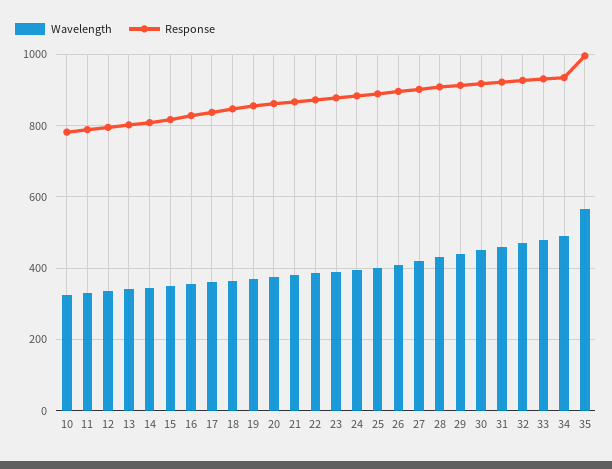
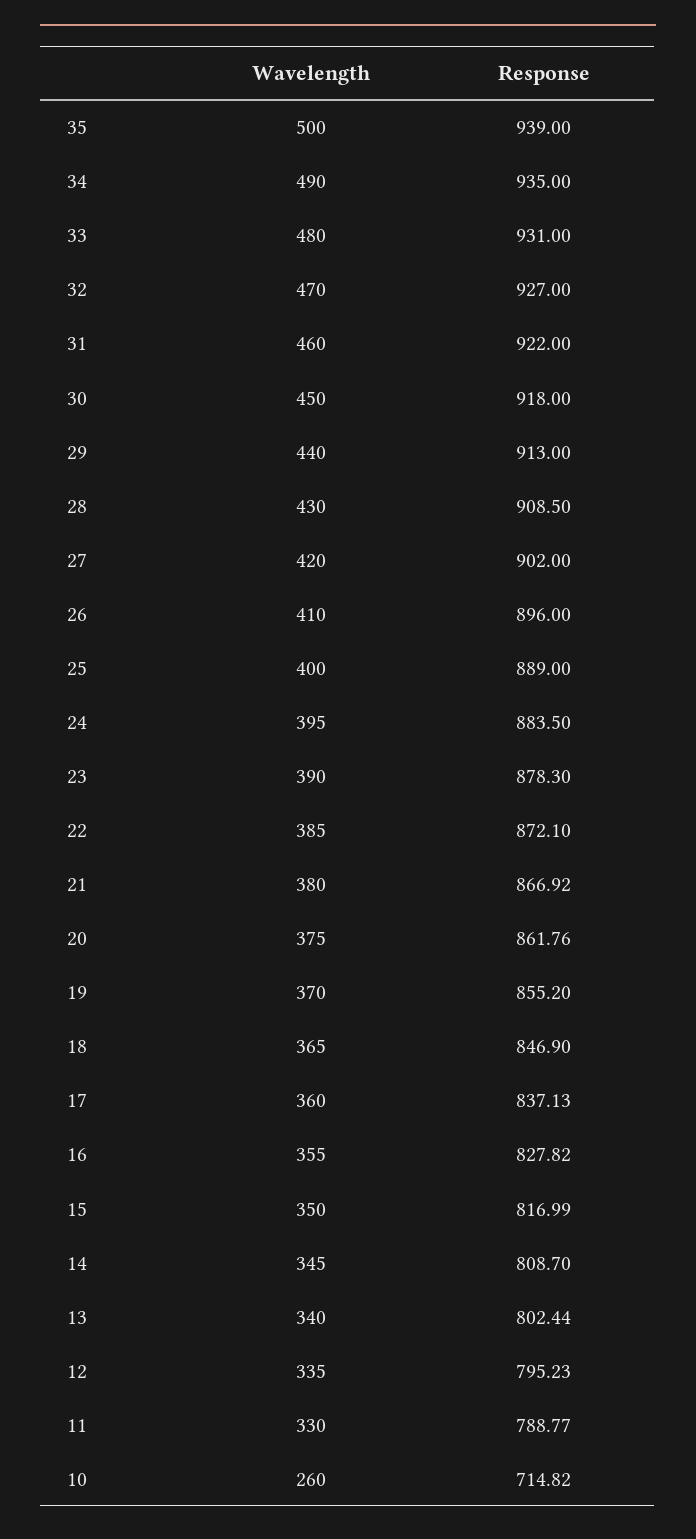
Wavelength, 10: 320 -> 260
Response, 10: 780 -> 714.82
Wavelength, 35: 560 -> 500
Response, 35: 1000 -> 939

